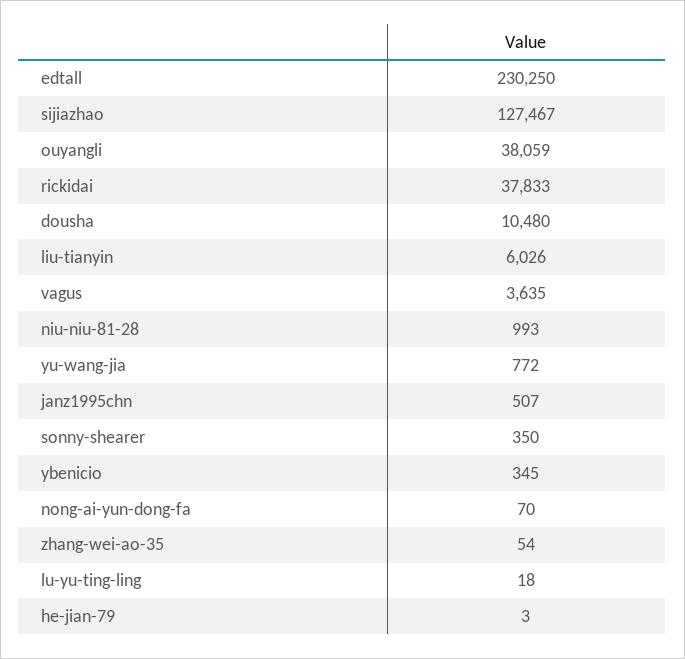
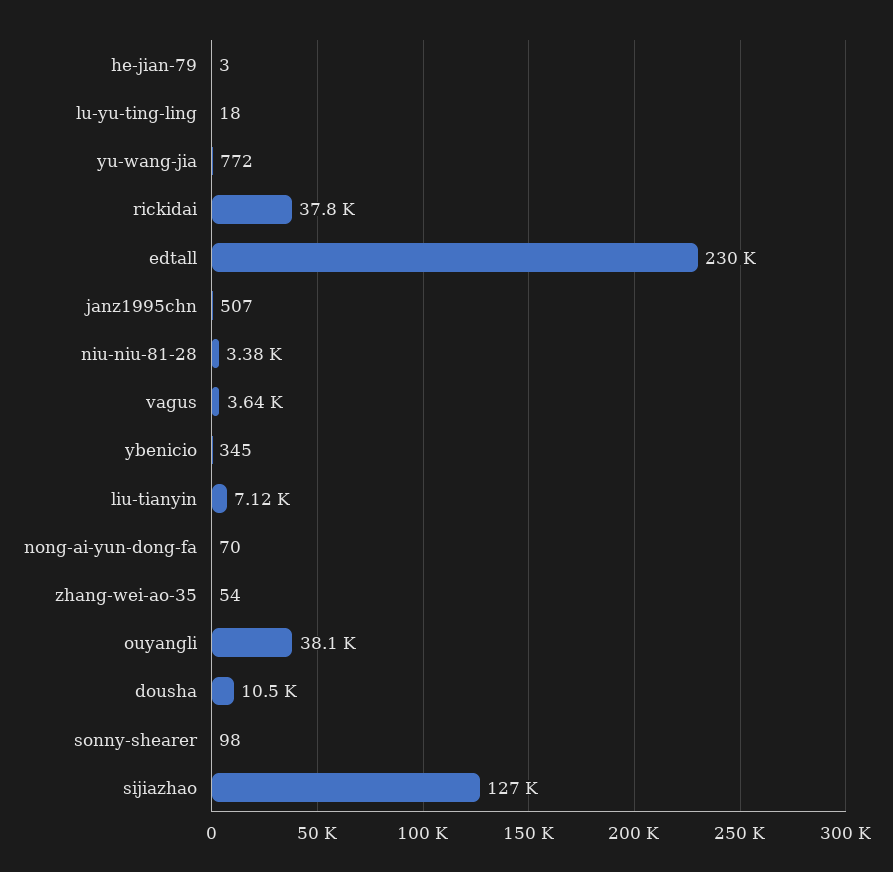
liu-tianyin: 6026 -> 7120
niu-niu-81-28: 993 -> 3380
sonny-shearer: 350 -> 98

